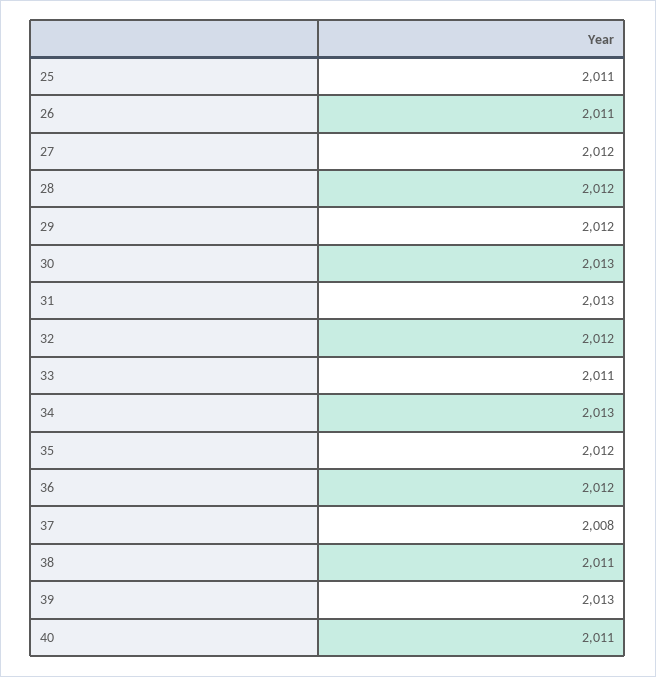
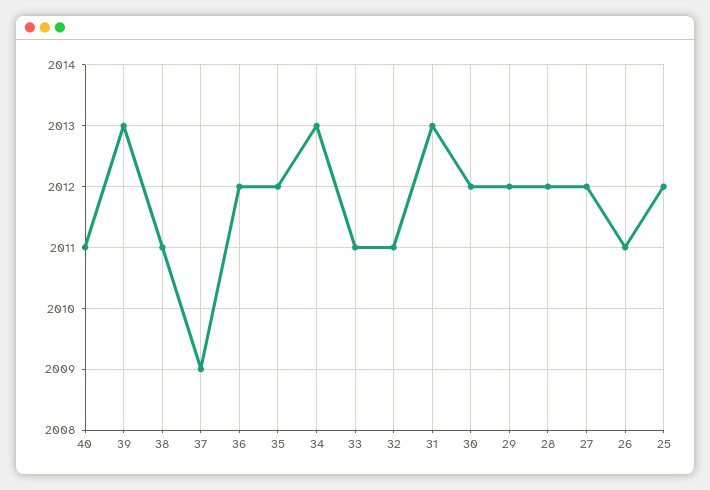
25: 2011 -> 2012
30: 2013 -> 2012
32: 2012 -> 2011
37: 2008 -> 2009

